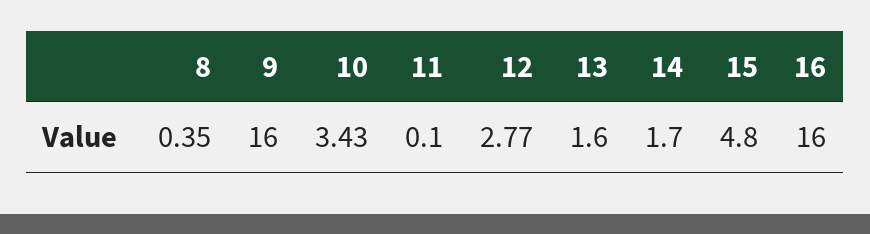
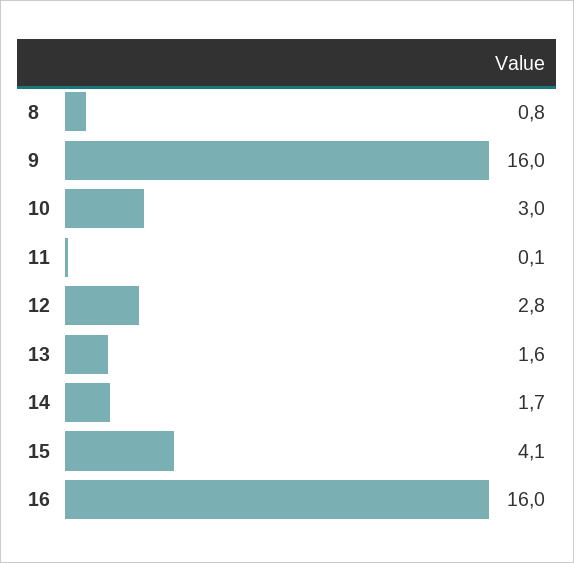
8: 0.35 -> 0.8
10: 3.43 -> 3
15: 4.8 -> 4.1

